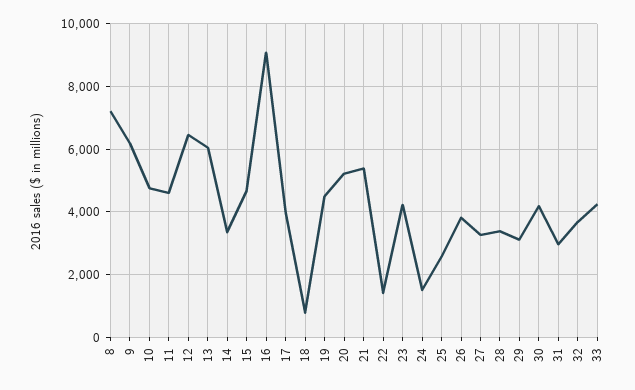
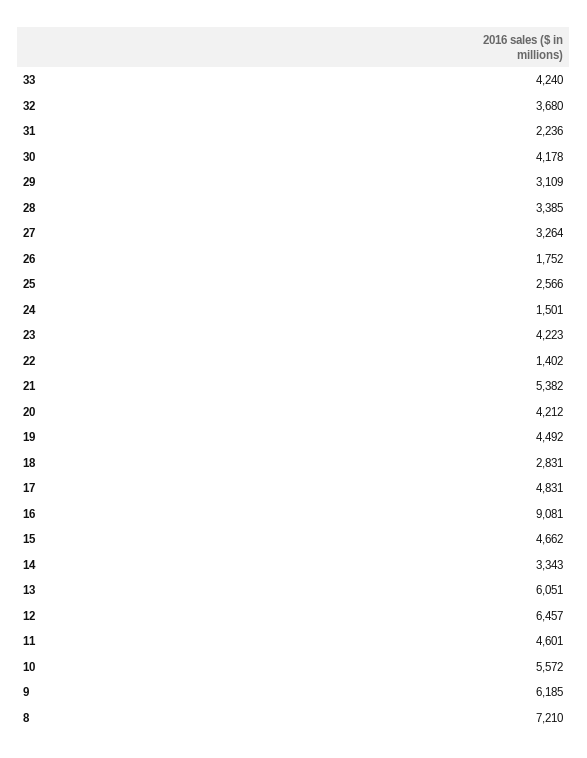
10: 4800 -> 5572
17: 4000 -> 4831
18: 800 -> 2831
20: 5200 -> 4212
26: 3800 -> 1752
31: 3000 -> 2236

